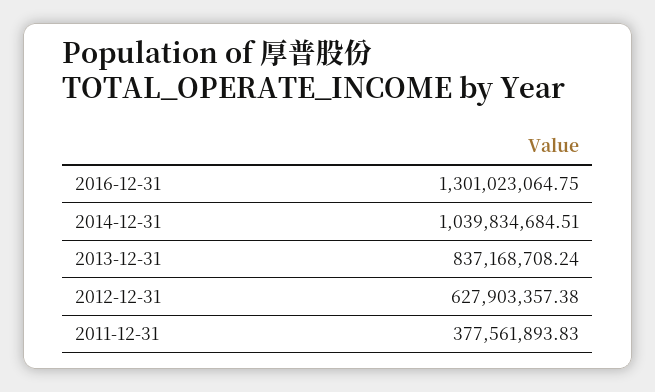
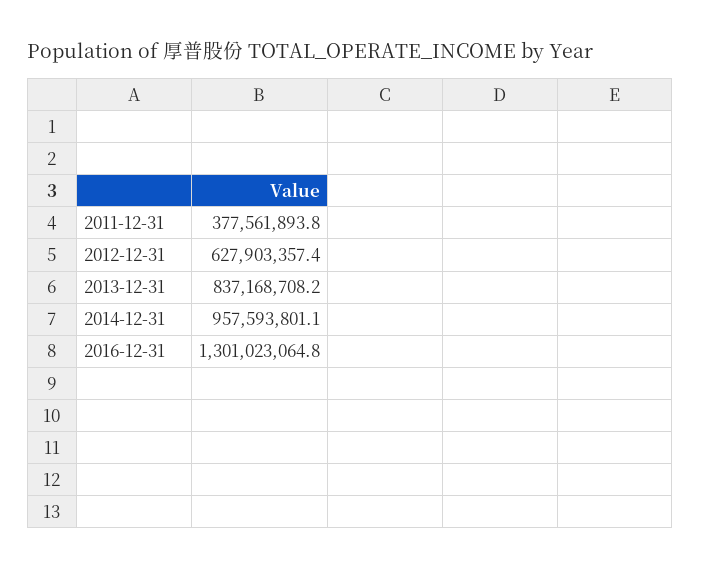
2014-12-31: 1039834684.51 -> 957593801.1

